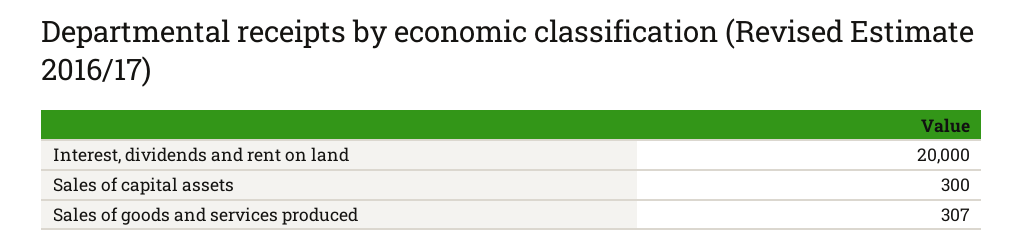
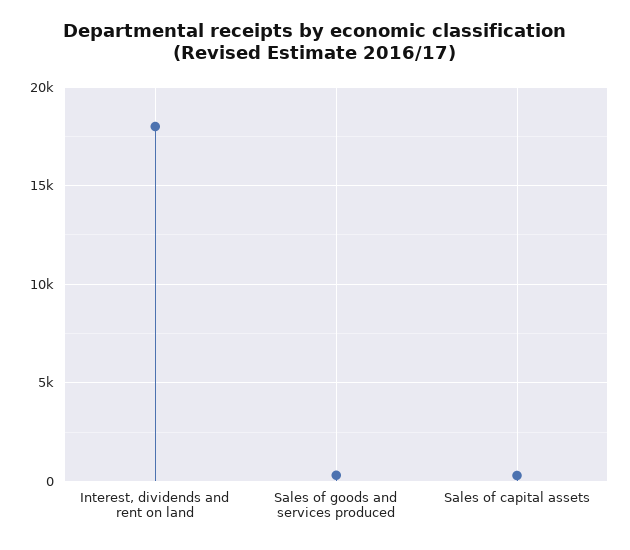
Interest, dividends and rent on land: 20000 -> 18000

